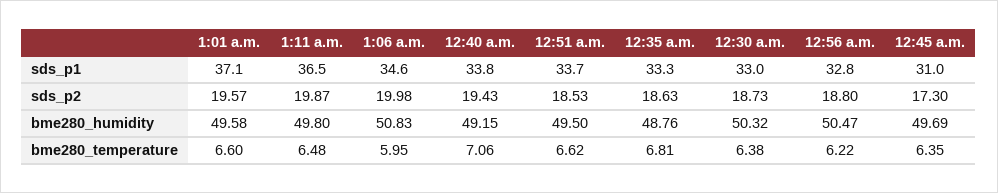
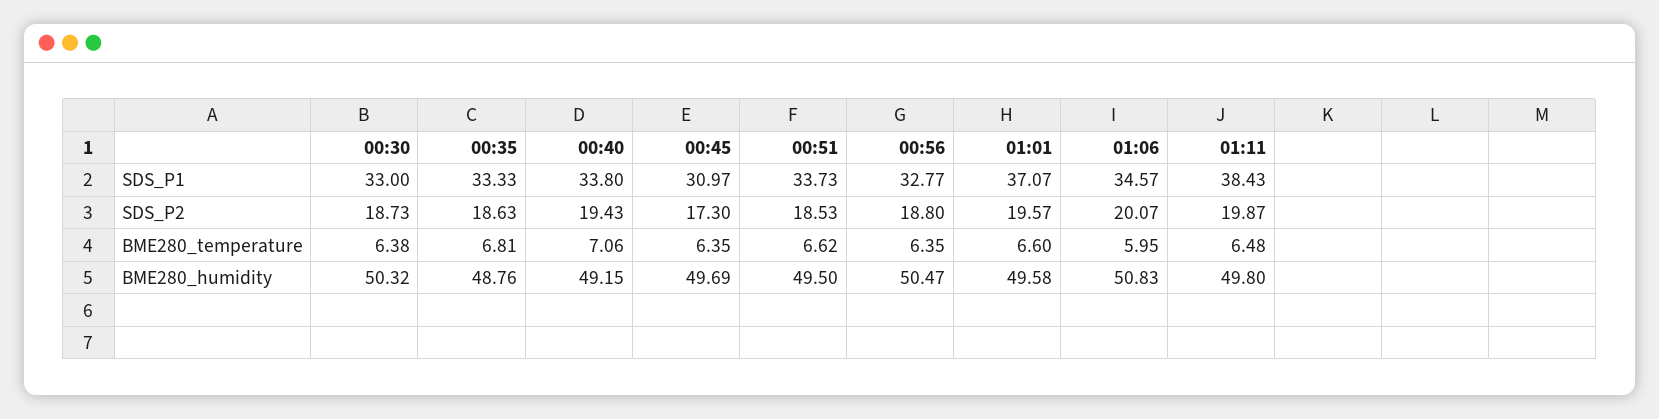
1:11 a.m., sds_p1: 36.5 -> 38.43
1:06 a.m., sds_p2: 19.98 -> 20.07
12:56 a.m., bme280_temperature: 6.22 -> 6.35

